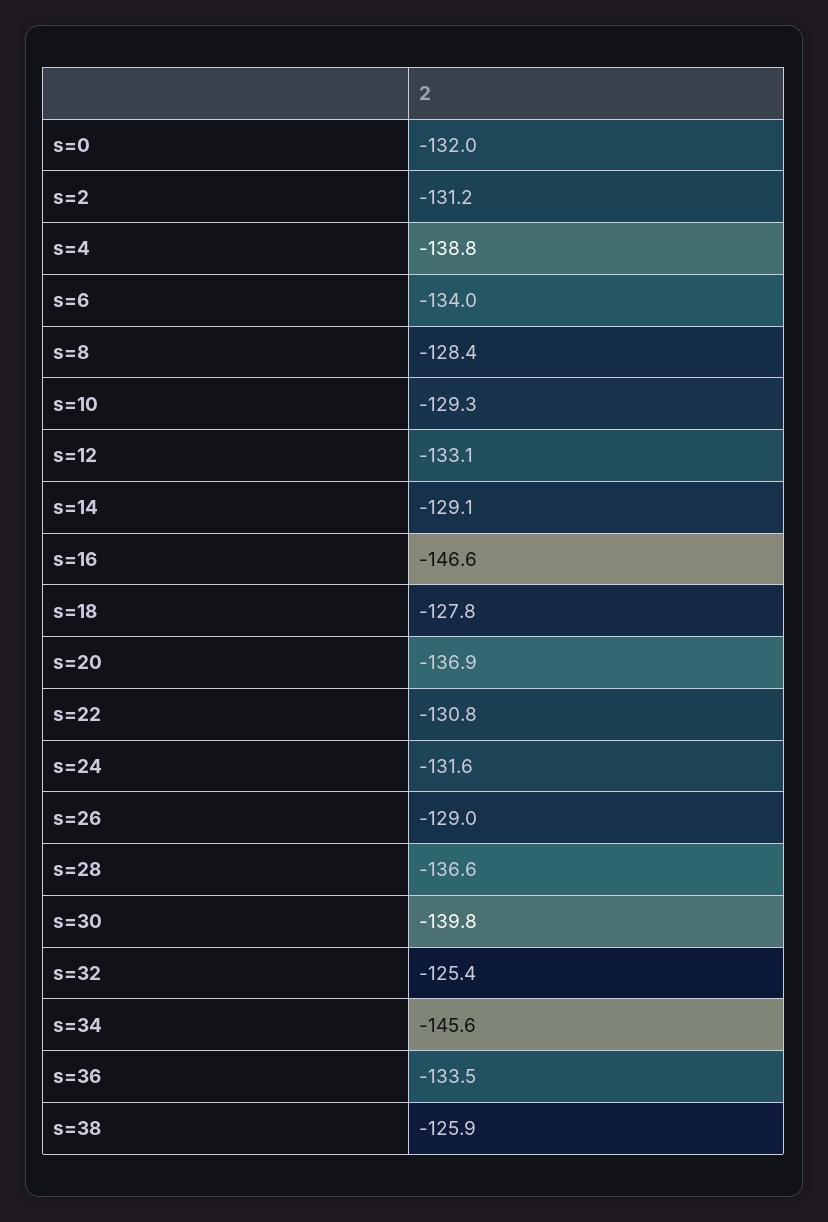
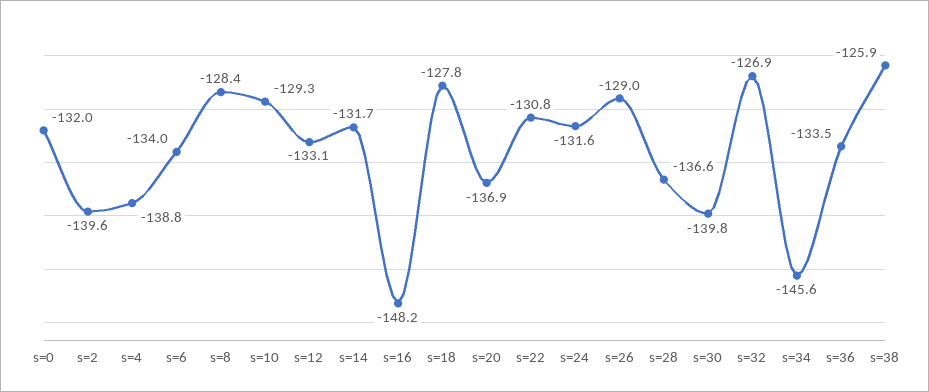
s=2: -131.2 -> -139.6
s=14: -129.1 -> -131.7
s=16: -146.6 -> -148.2
s=32: -125.4 -> -126.9

